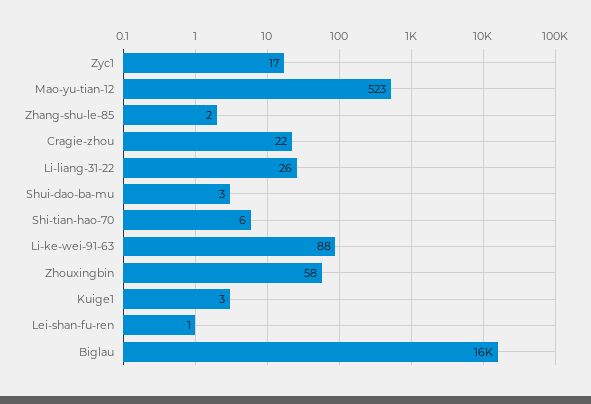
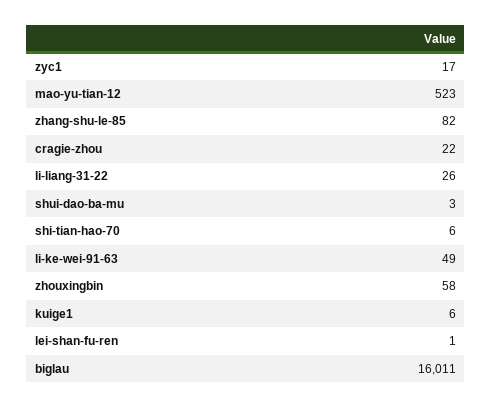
Zhang-shu-le-85: 2 -> 82
Li-ke-wei-91-63: 88 -> 49
Kuige1: 3 -> 6

